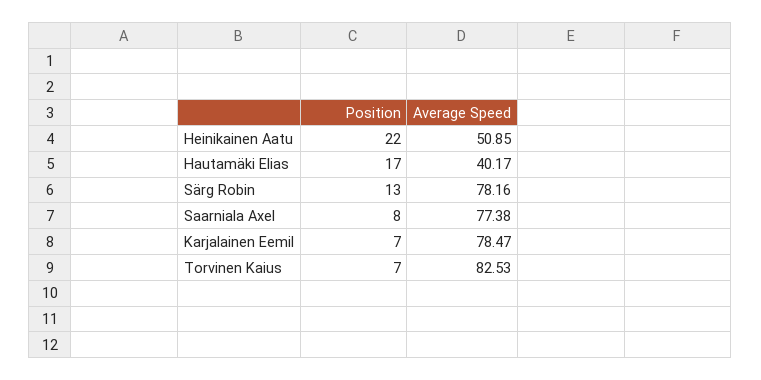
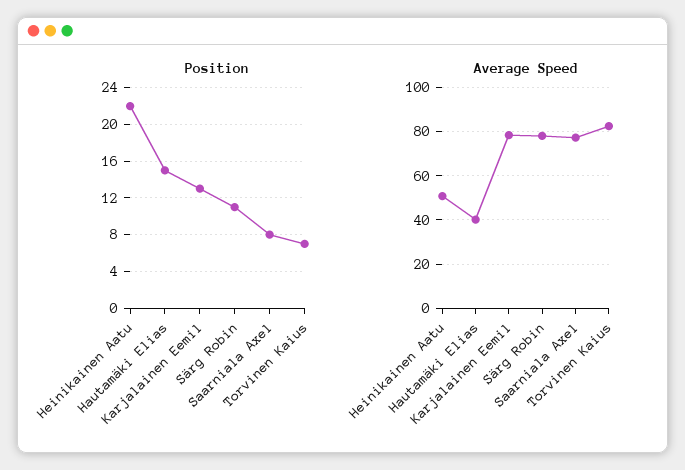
Position, Hautamäki Elias: 17 -> 15
Position, Särg Robin: 13 -> 11
Position, Karjalainen Eemil: 7 -> 13

